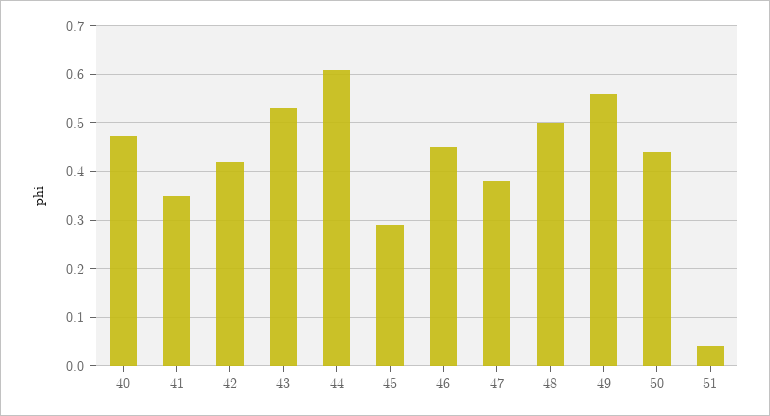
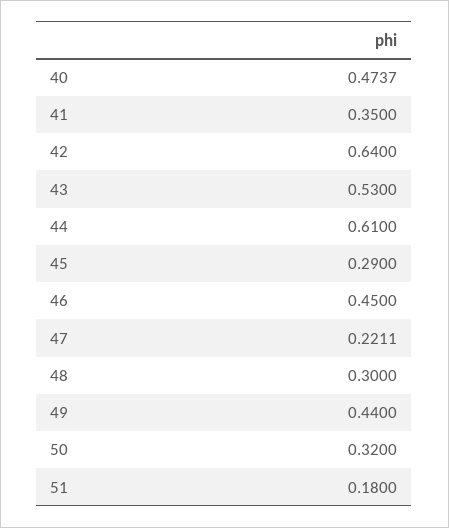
42: 0.42 -> 0.64
47: 0.38 -> 0.2211
48: 0.5 -> 0.3
49: 0.56 -> 0.44
50: 0.44 -> 0.32
51: 0.04 -> 0.18

